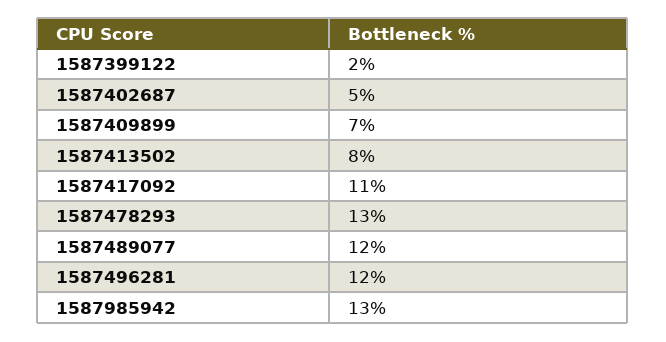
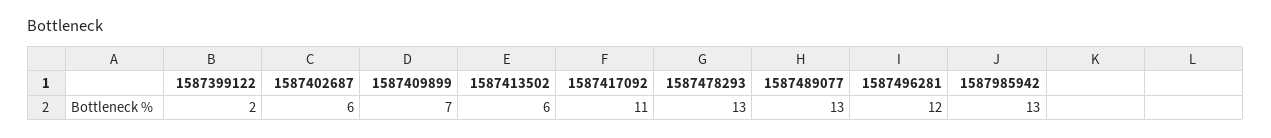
1587402687: 5 -> 6
1587413502: 8 -> 6
1587489077: 12 -> 13

